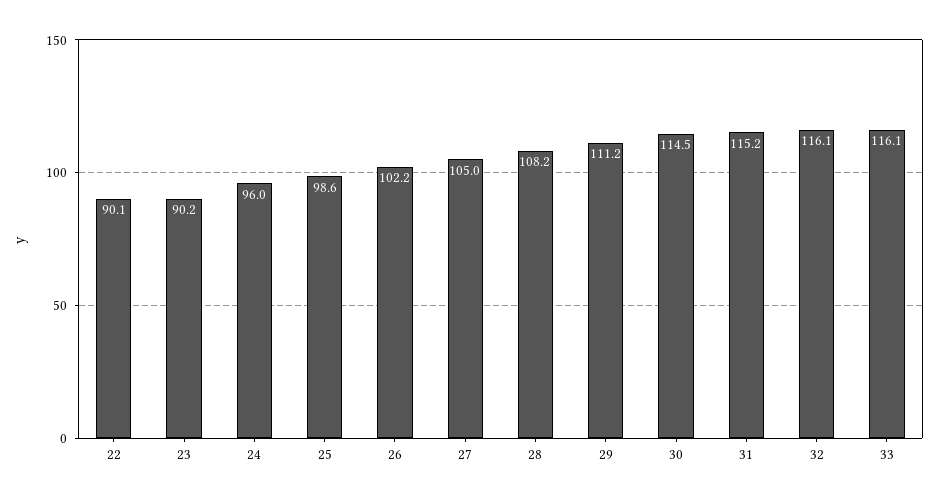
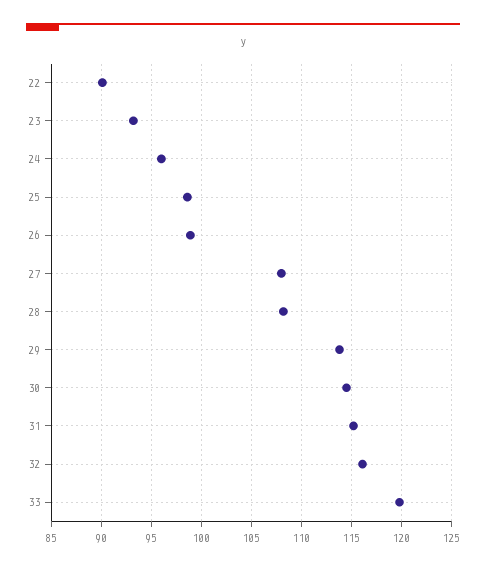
23: 90.2 -> 93
26: 102.2 -> 99
27: 105 -> 108
29: 111.2 -> 114
33: 116.1 -> 120

